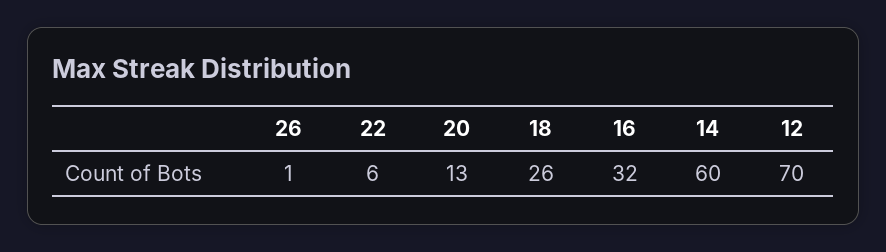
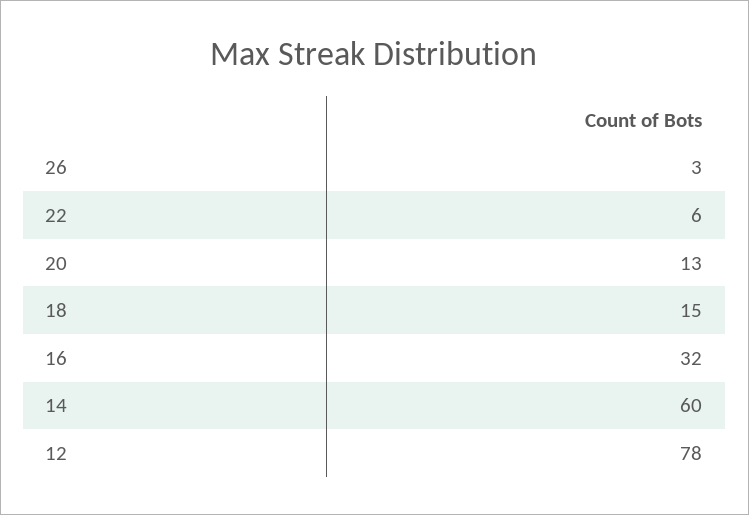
26: 1 -> 3
18: 26 -> 15
12: 70 -> 78

